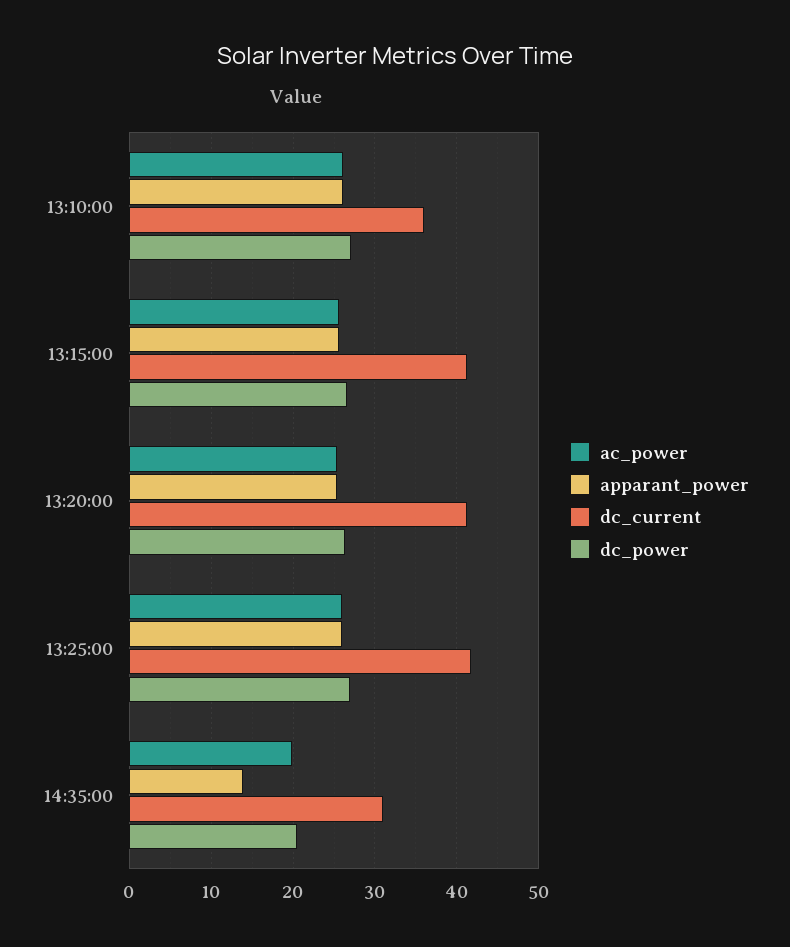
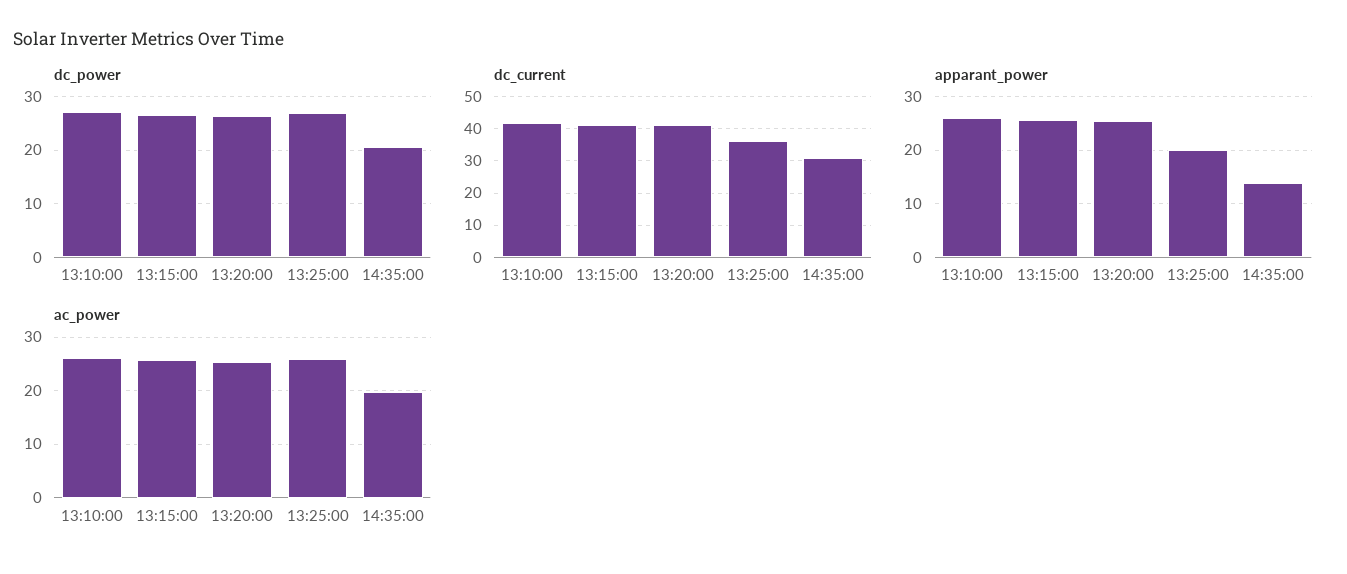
dc_current, 13:10:00: 36 -> 42
apparant_power, 13:25:00: 26 -> 20
dc_current, 13:25:00: 42 -> 36

